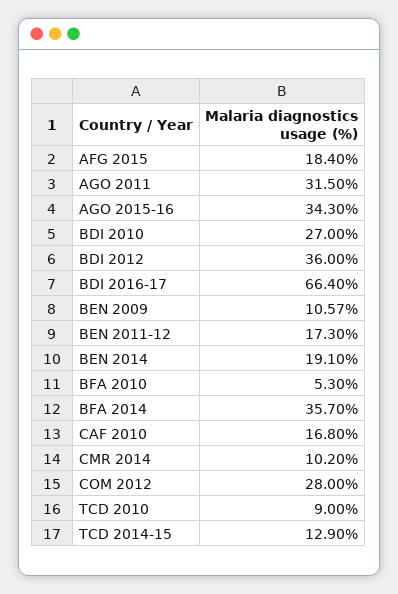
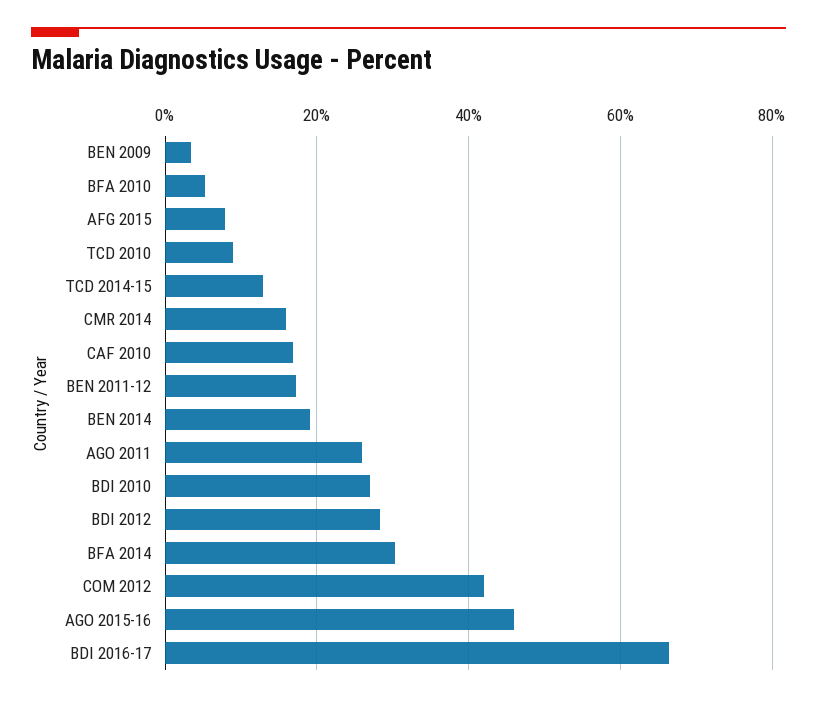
AFG 2015: 18.4 -> 8
AGO 2011: 31.5 -> 26
AGO 2015-16: 34.3 -> 46
BDI 2012: 36 -> 28
BEN 2009: 10.57 -> 4
BFA 2014: 35.7 -> 30
CMR 2014: 10.2 -> 16
COM 2012: 28 -> 42

